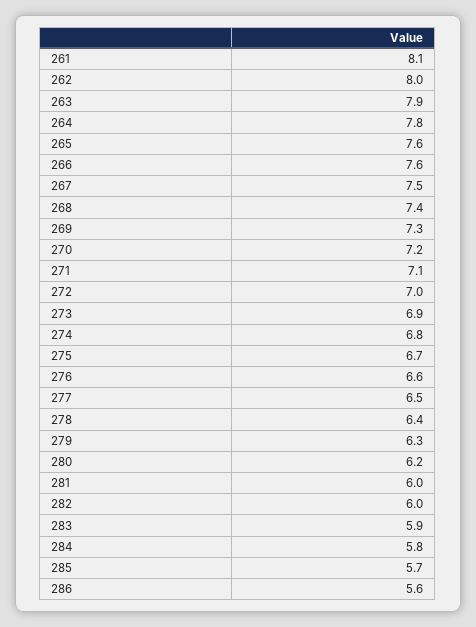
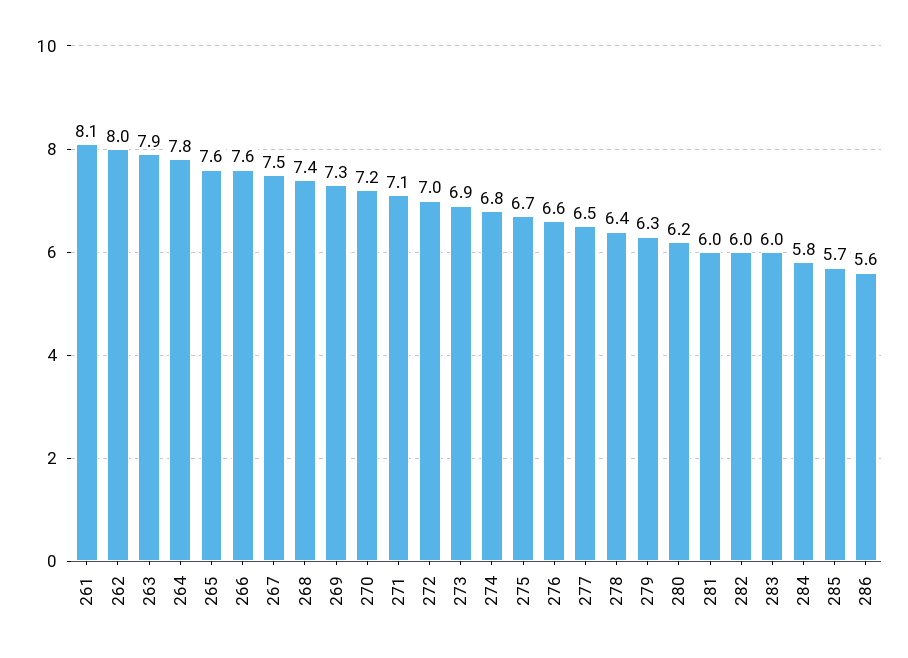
283: 5.9 -> 6

